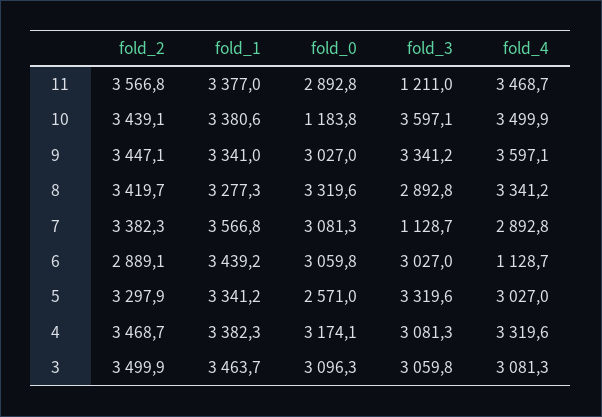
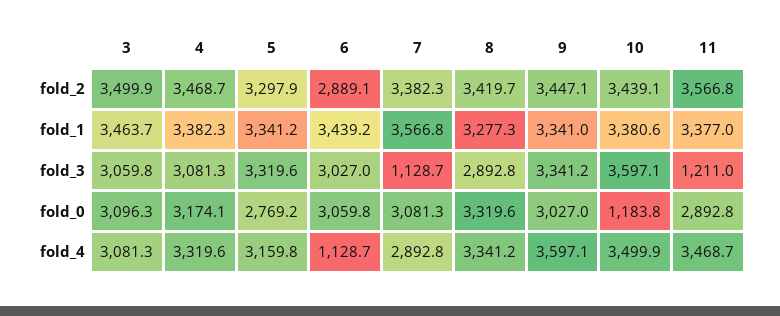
fold_0, 5: 2571 -> 2769.2
fold_4, 5: 3027 -> 3159.8

